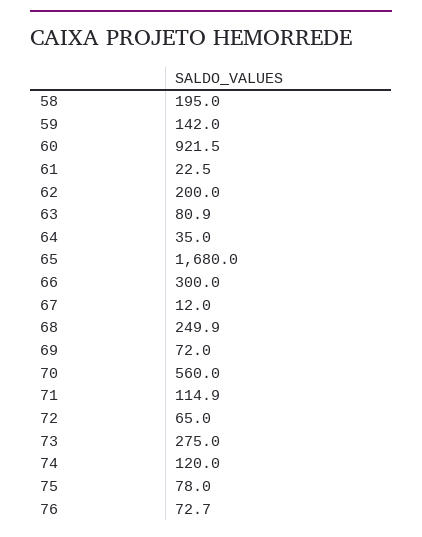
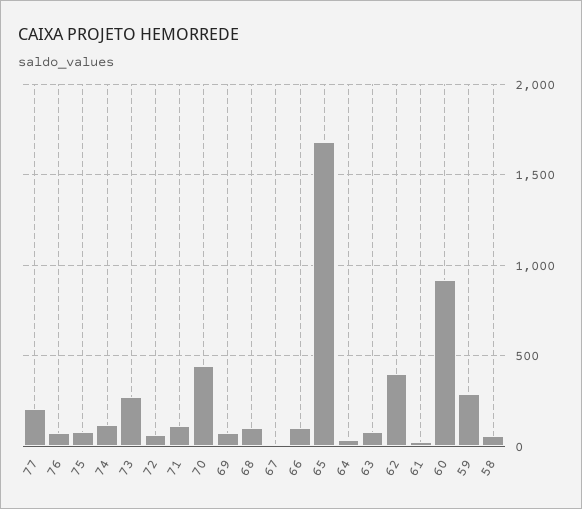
58: 195 -> 50
59: 142 -> 300
62: 200 -> 400
66: 300 -> 100
68: 249.9 -> 100
70: 560 -> 450
77: none -> 200

